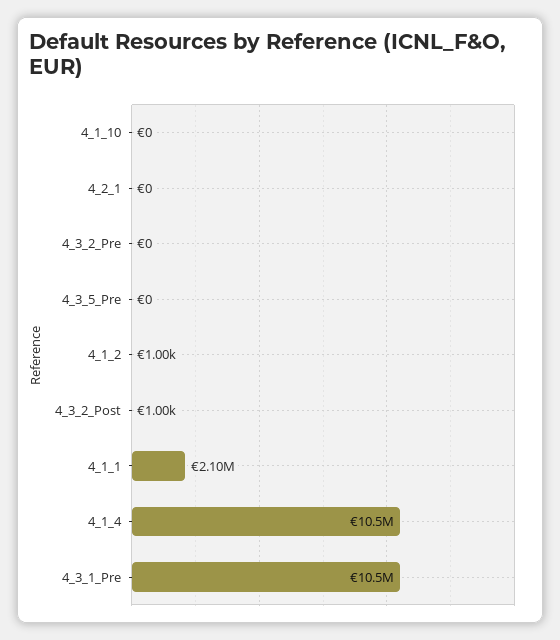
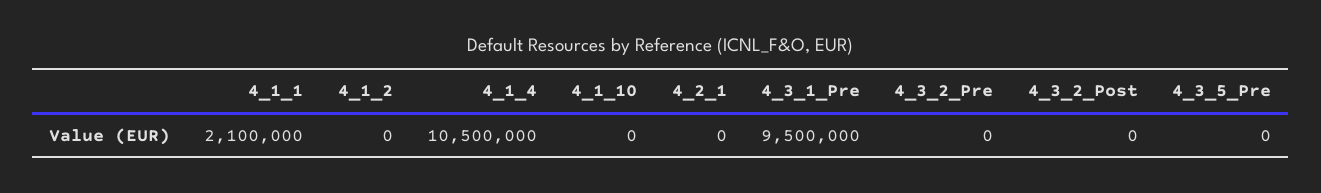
4_1_2: 1000 -> 0
4_3_2_Post: 1000 -> 0
4_3_1_Pre: 10500000 -> 9500000

